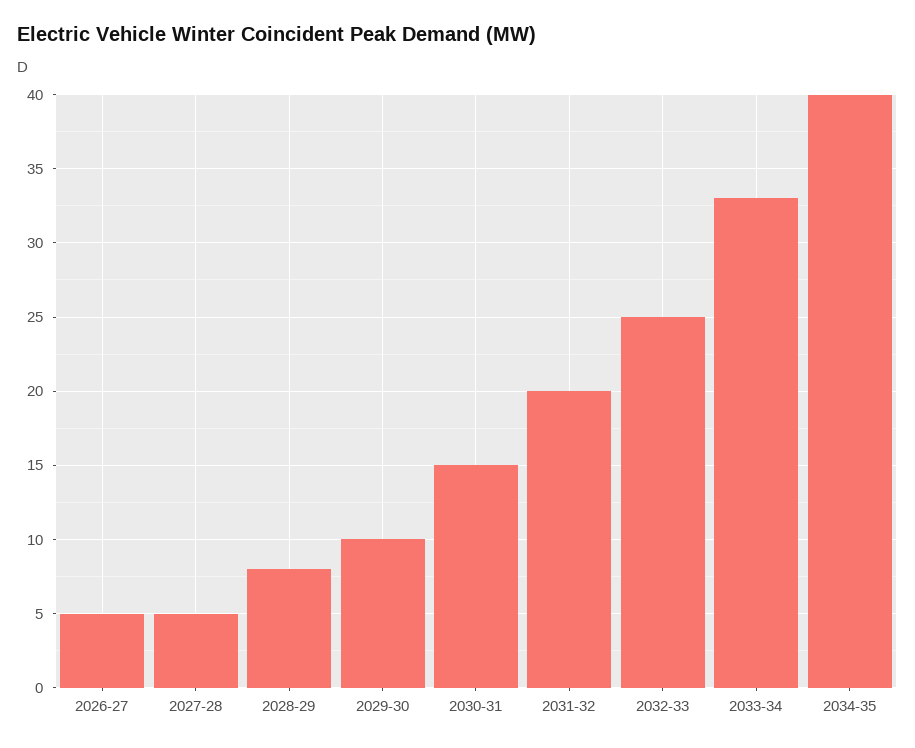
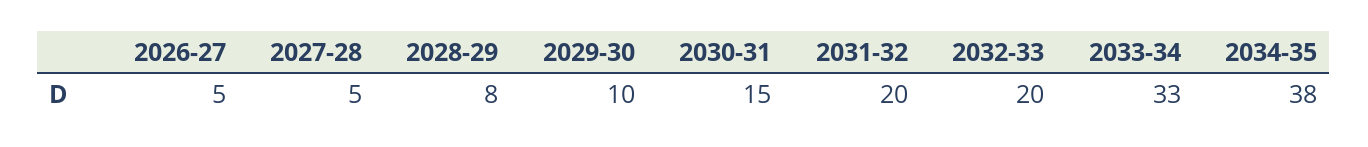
2032-33: 25 -> 20
2034-35: 40 -> 38

